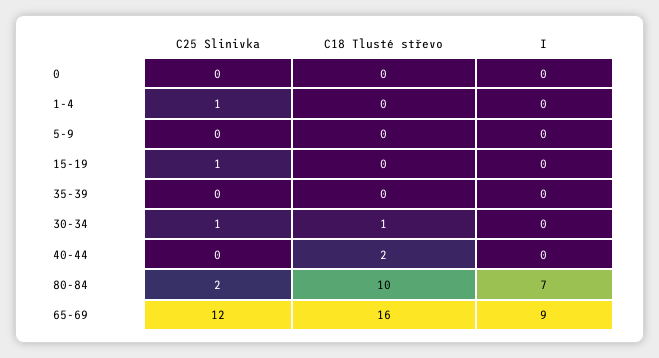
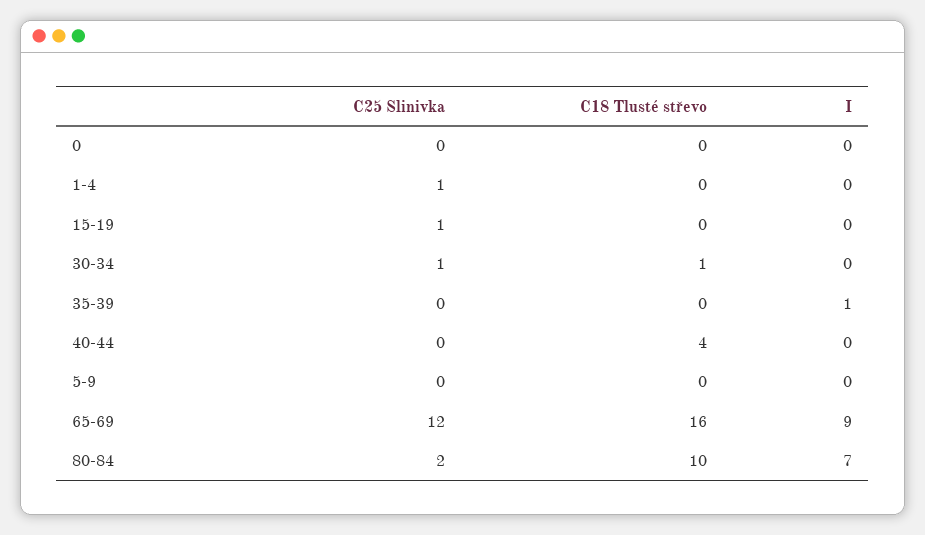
I, 35-39: 0 -> 1
C18 Tlusté střevo, 40-44: 2 -> 4

